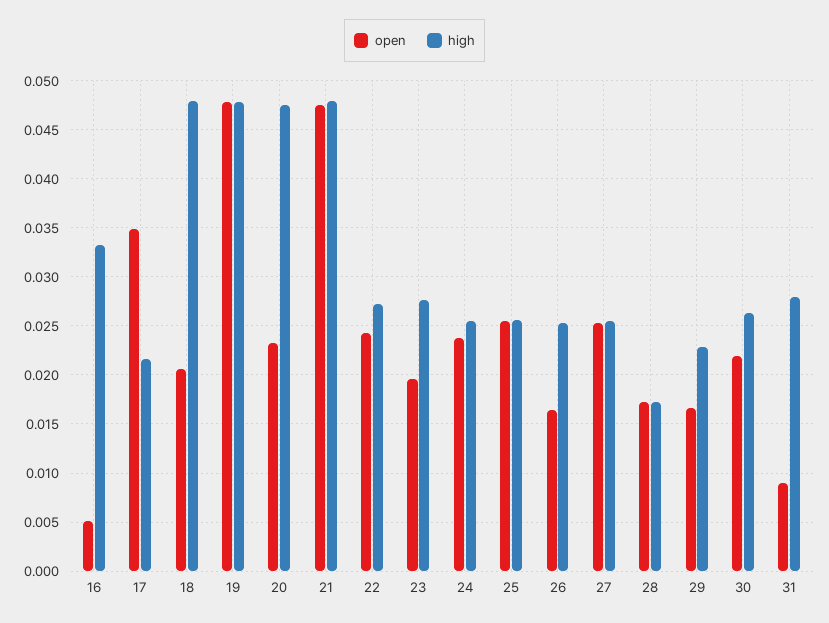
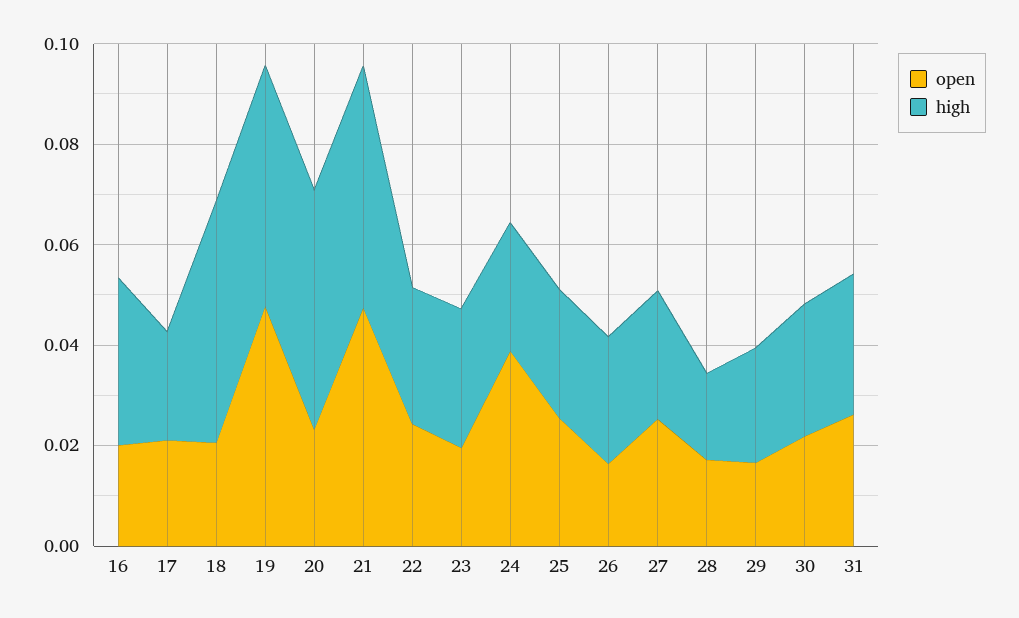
open, 16: 0.005 -> 0.02
open, 17: 0.035 -> 0.02
open, 24: 0.024 -> 0.04
open, 31: 0.009 -> 0.025

